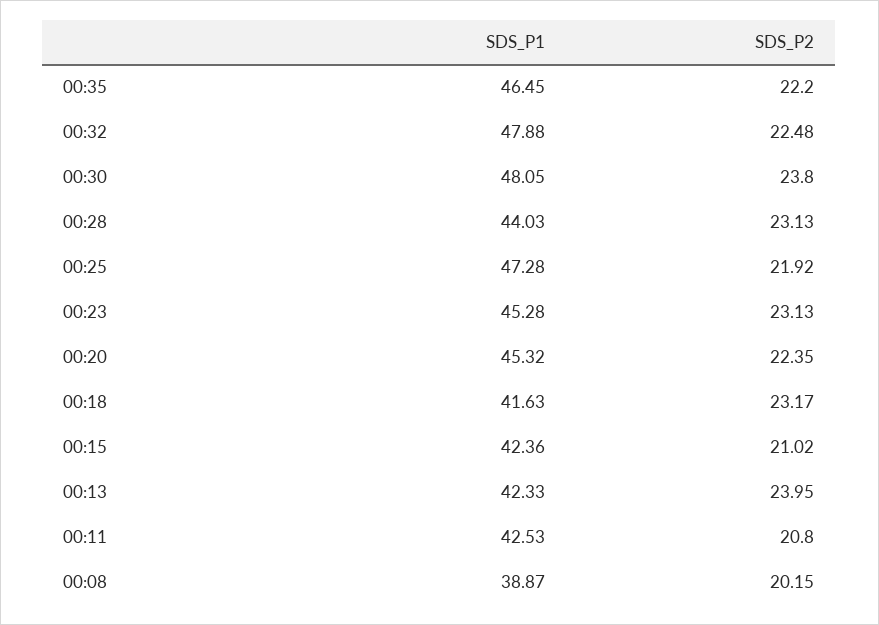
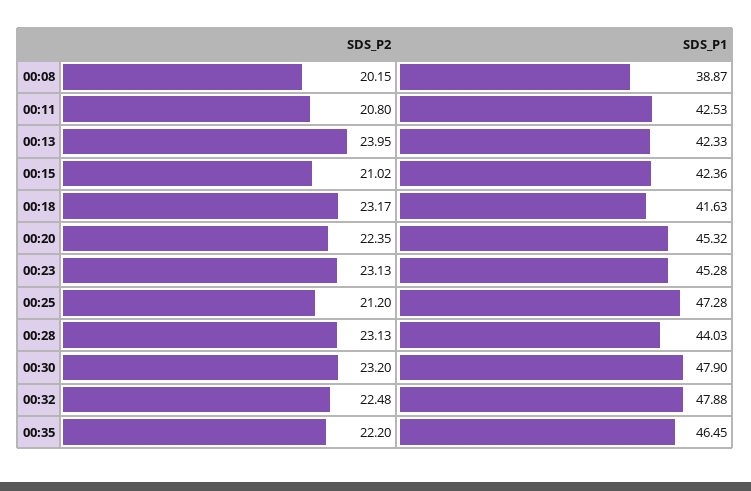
SDS_P1, 00:30: 48.05 -> 47.9
SDS_P2, 00:30: 23.8 -> 23.2
SDS_P2, 00:25: 21.92 -> 21.2

